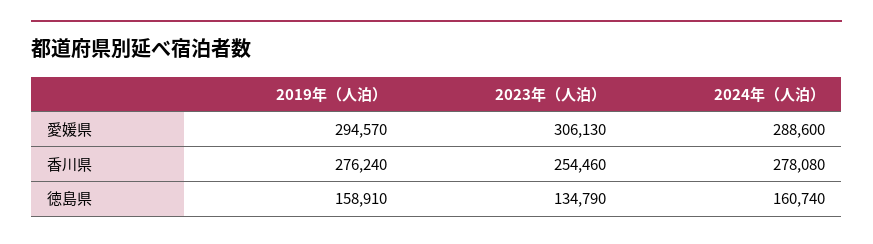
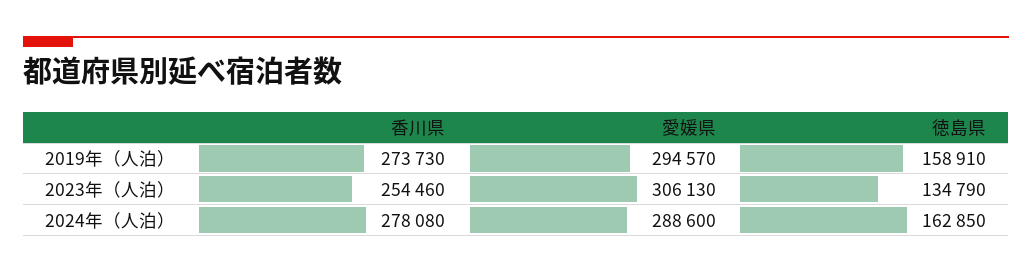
2019年（人泊）, 香川県: 276240 -> 273730
2024年（人泊）, 徳島県: 160740 -> 162850

